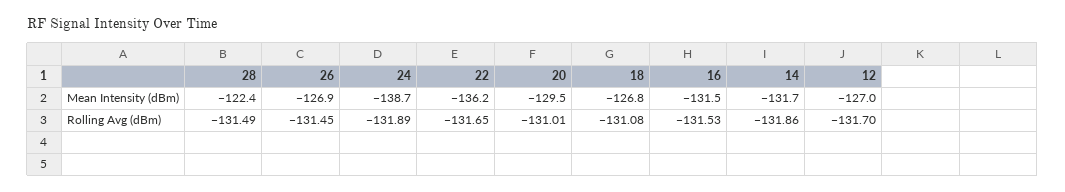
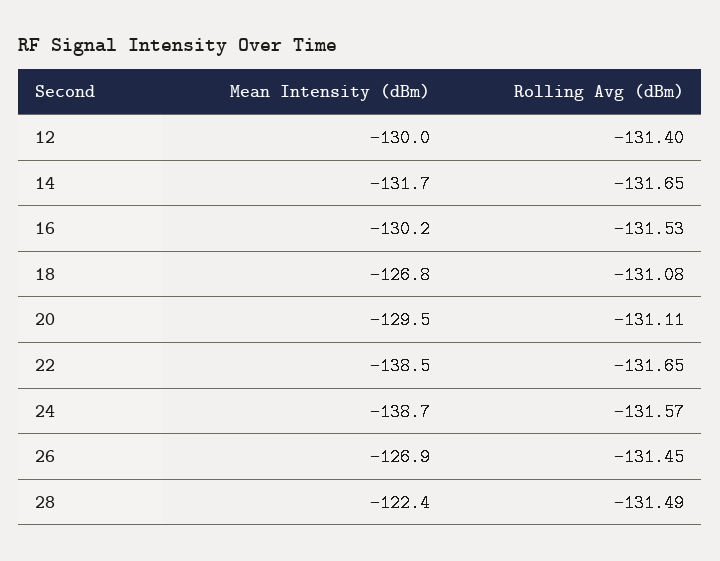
22, Mean Intensity (dBm): -136.2 -> -138.5
16, Mean Intensity (dBm): -131.5 -> -130.2
12, Mean Intensity (dBm): -127 -> -130
24, Rolling Avg (dBm): -131.89 -> -131.57
20, Rolling Avg (dBm): -131.01 -> -131.11
14, Rolling Avg (dBm): -131.86 -> -131.65
12, Rolling Avg (dBm): -131.7 -> -131.4

